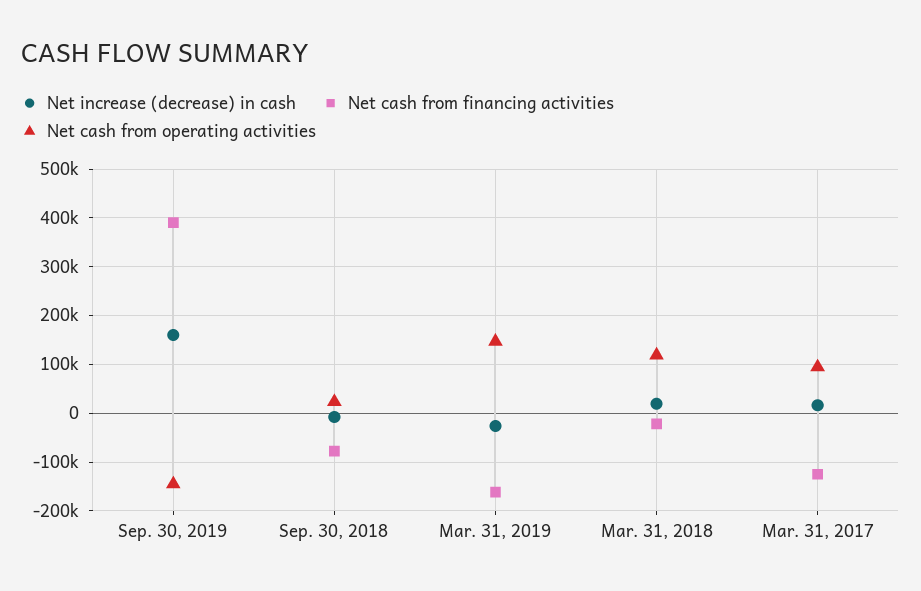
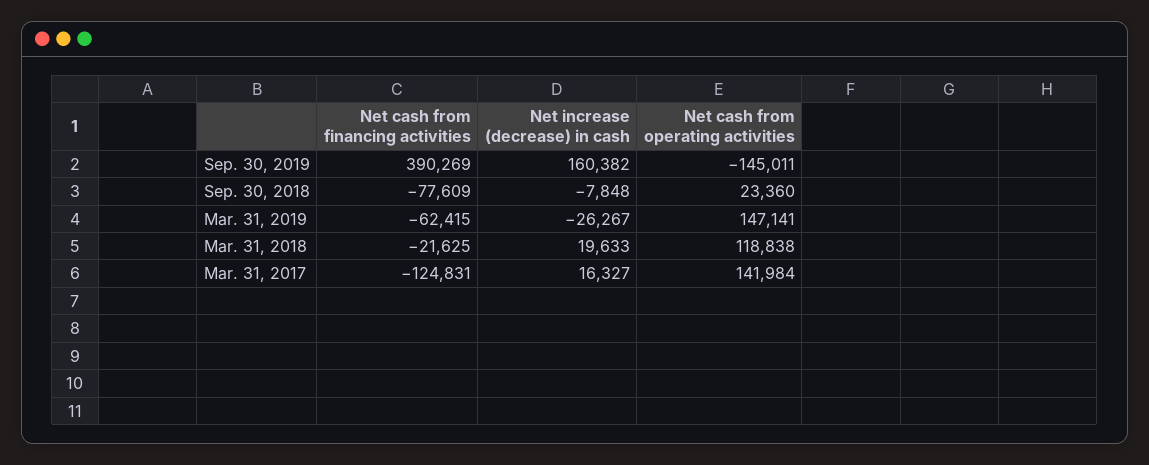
Net cash from financing activities, Mar. 31, 2019: -160000 -> -62415
Net cash from operating activities, Mar. 31, 2017: 100000 -> 141984

